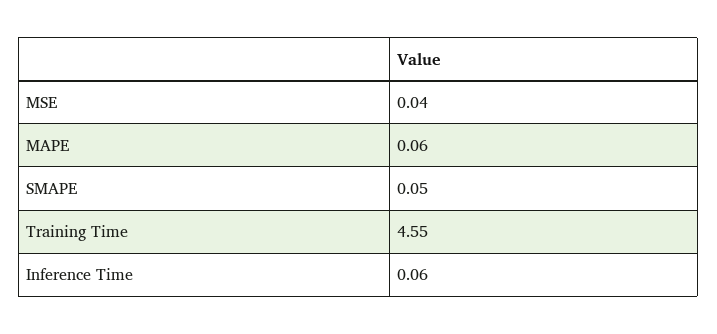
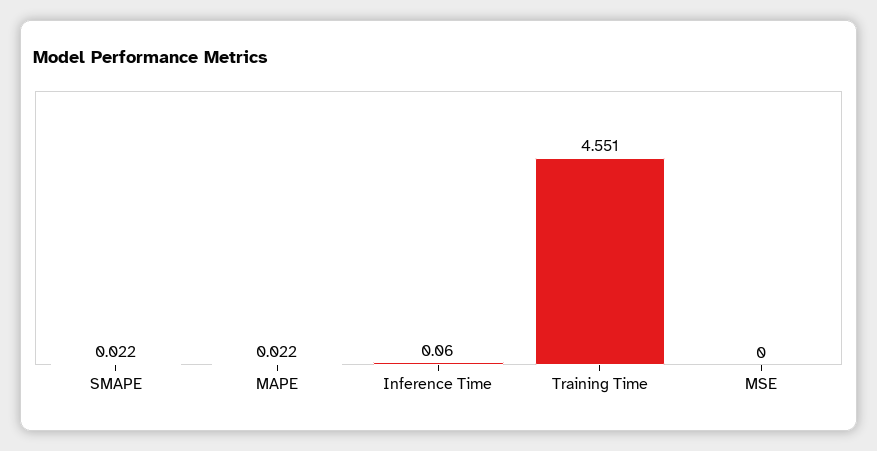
MSE: 0.04 -> 0
MAPE: 0.06 -> 0.022
SMAPE: 0.05 -> 0.022

